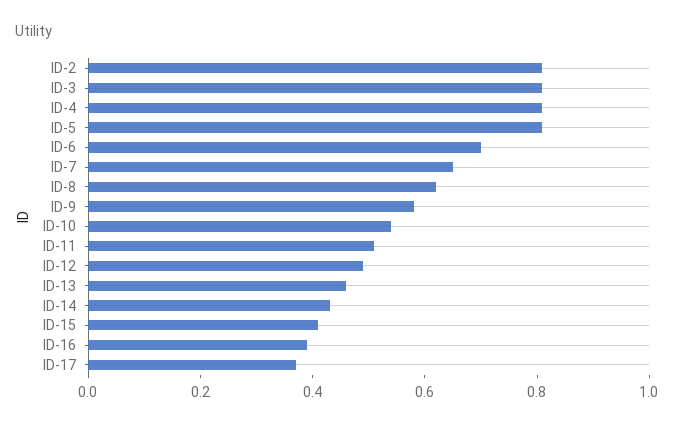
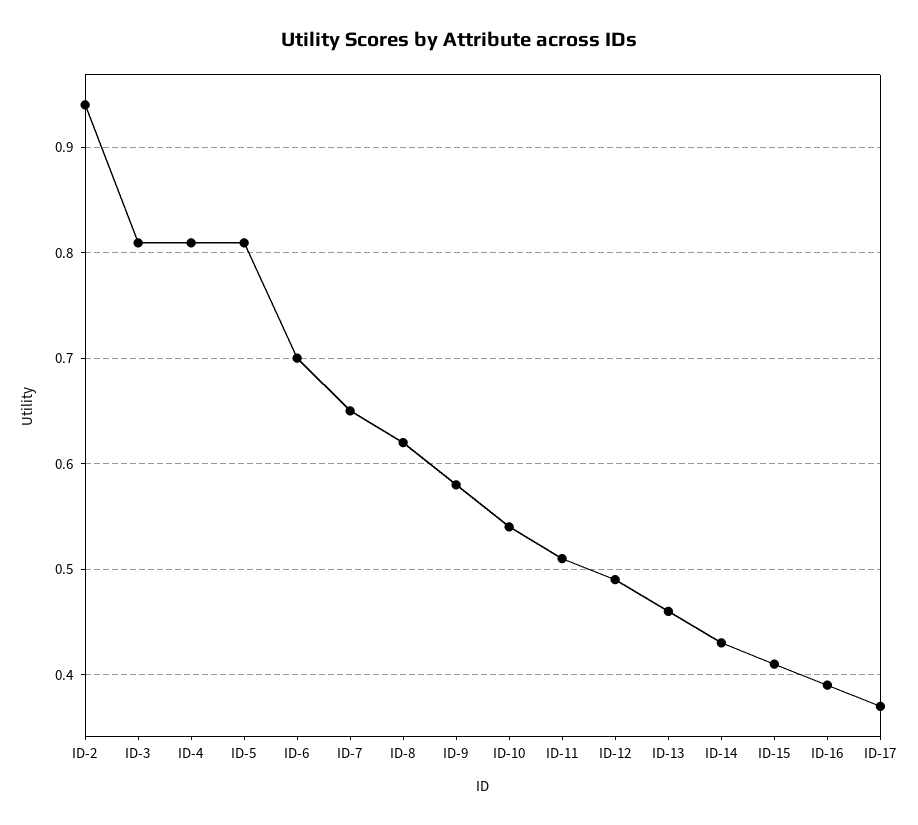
ID-2: 0.8 -> 0.94

